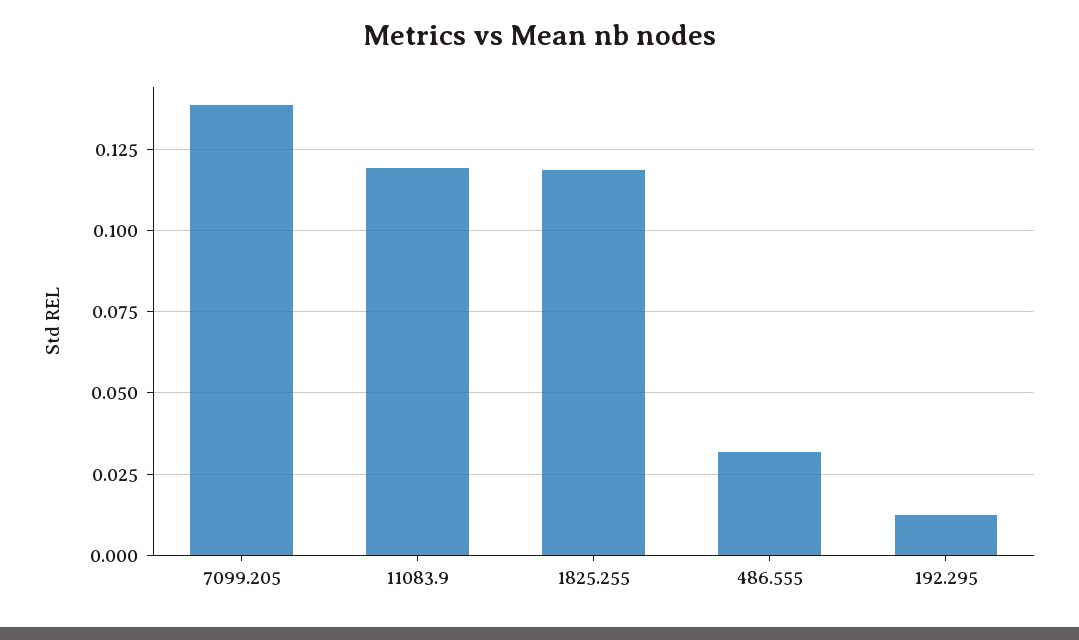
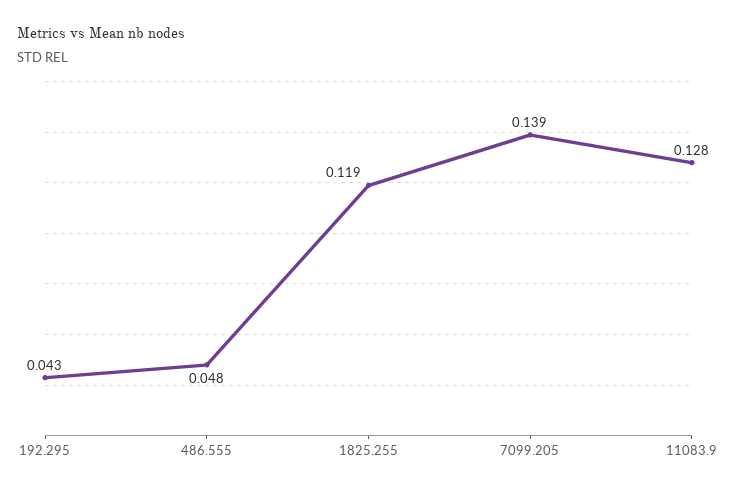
11083.9: 0.12 -> 0.128
486.555: 0.0325 -> 0.048
192.295: 0.0125 -> 0.043

